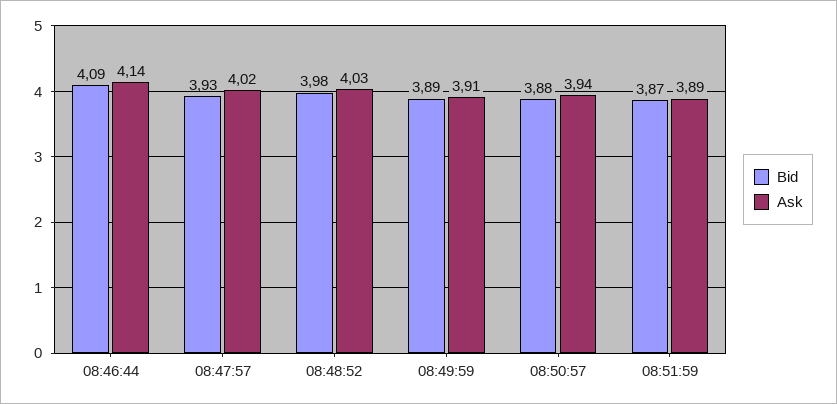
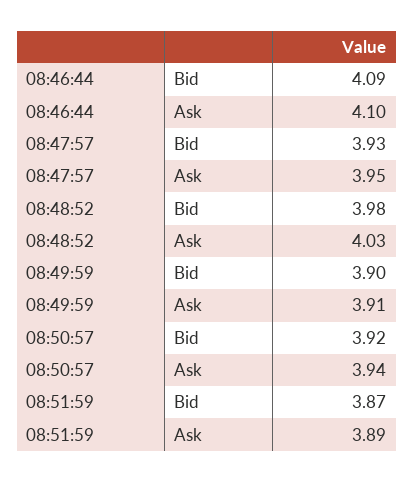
Ask, 08:46:44: 4.14 -> 4.1
Ask, 08:47:57: 4.02 -> 3.95
Bid, 08:49:59: 3.89 -> 3.9
Bid, 08:50:57: 3.88 -> 3.92

